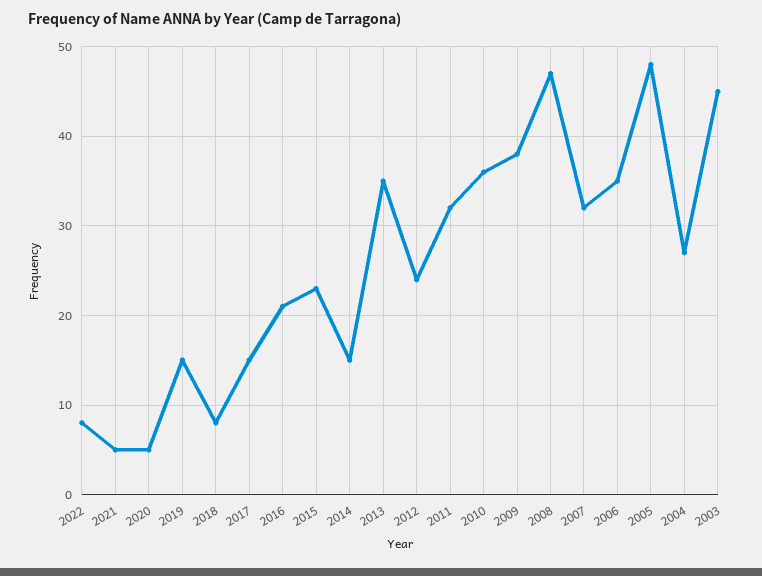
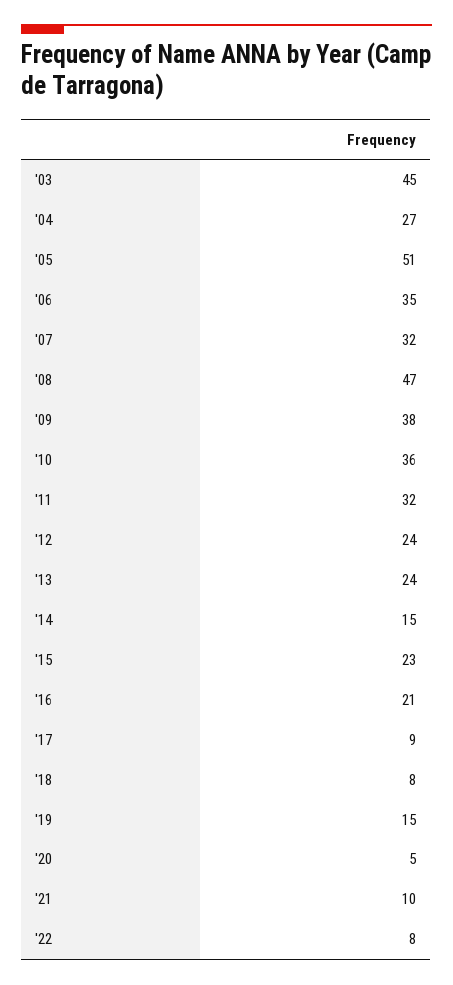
2021: 5 -> 10
2017: 15 -> 9
2013: 35 -> 24
2005: 48 -> 51

